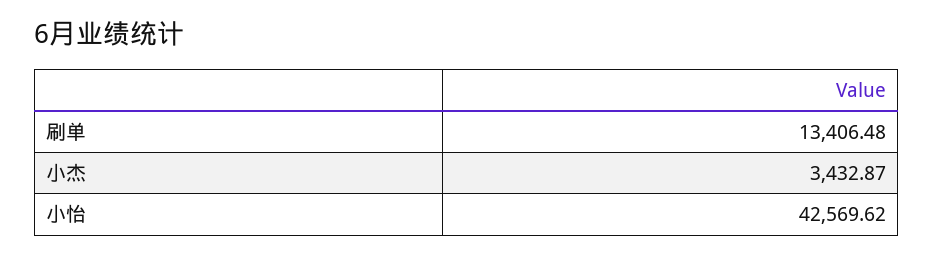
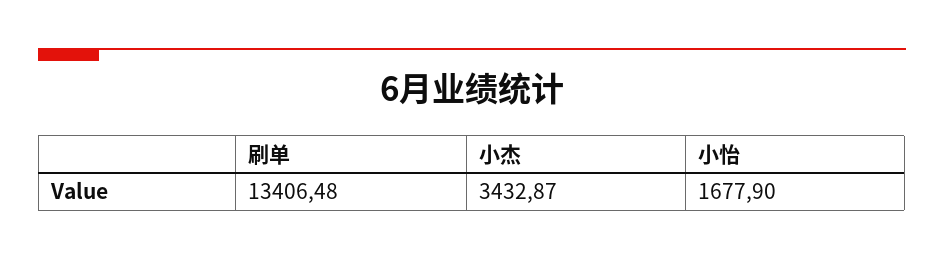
小怡: 42569.62 -> 1677.9

